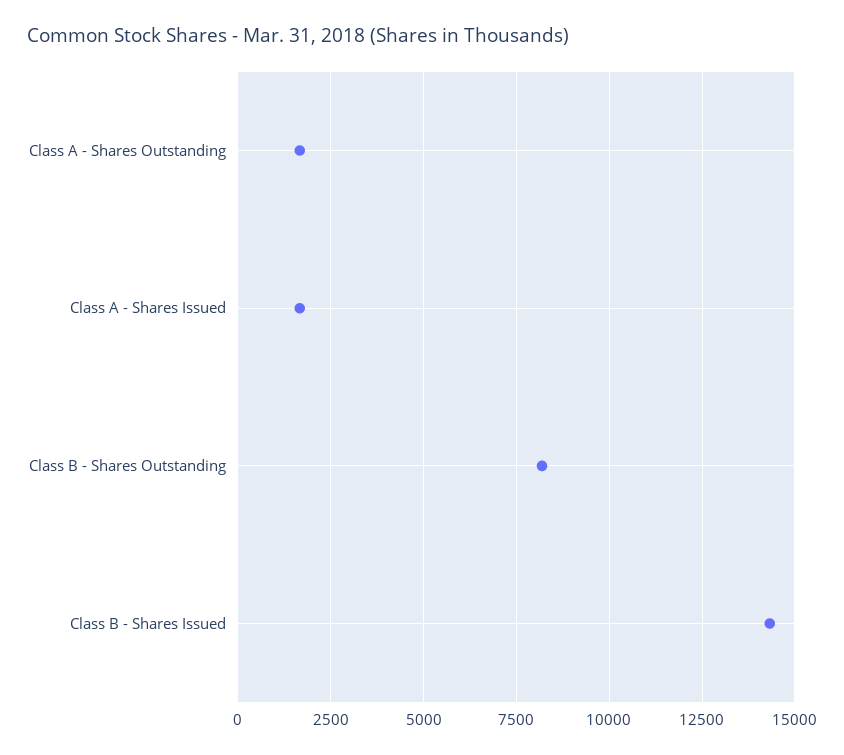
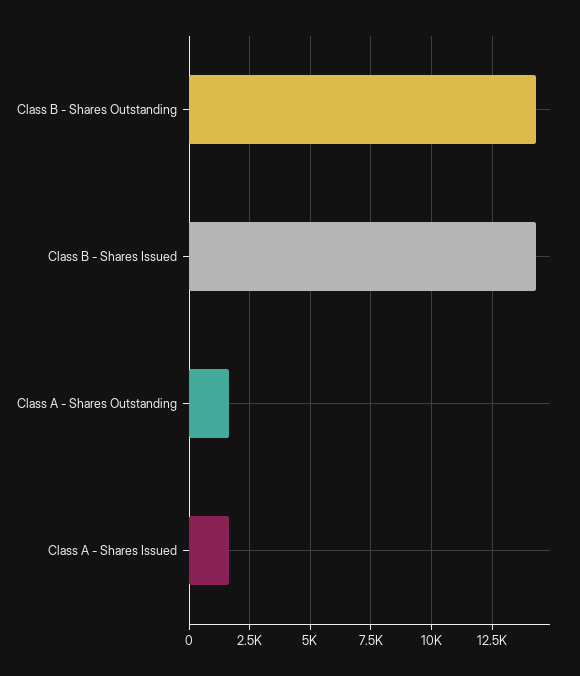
Class B - Shares Outstanding: 8250 -> 14250

